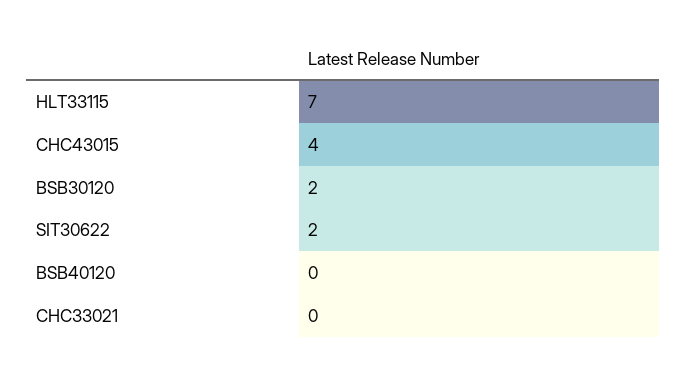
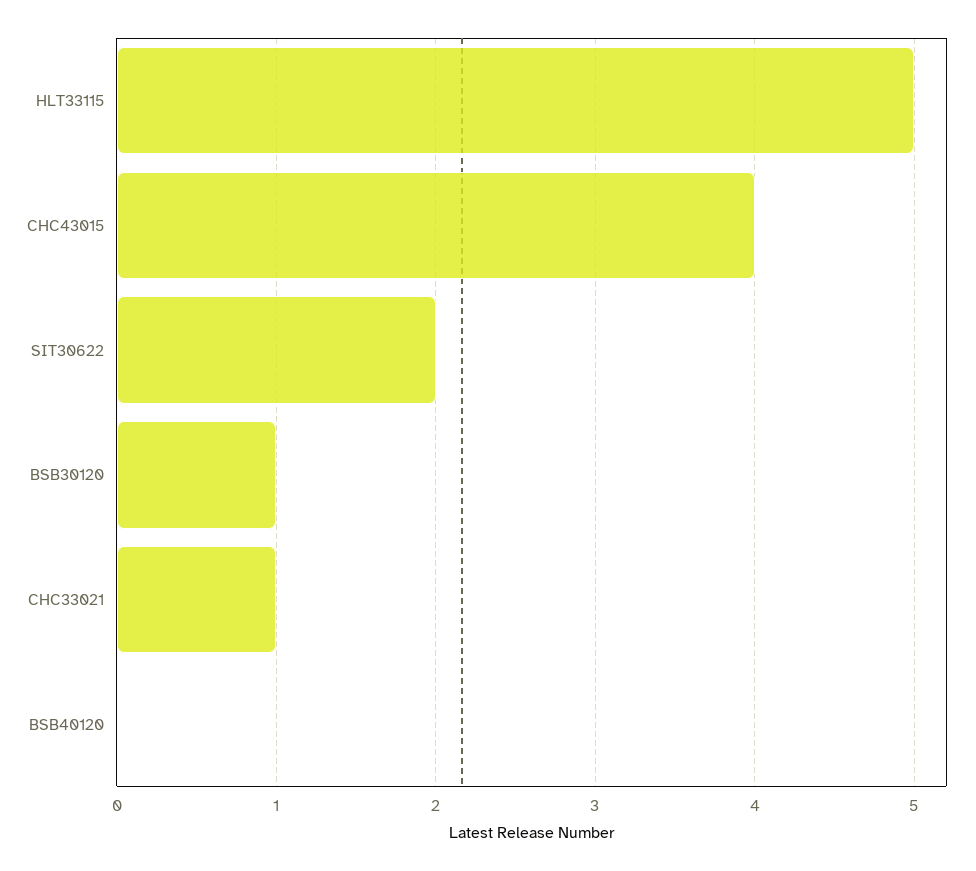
HLT33115: 7 -> 5
BSB30120: 2 -> 1
CHC33021: 0 -> 1

